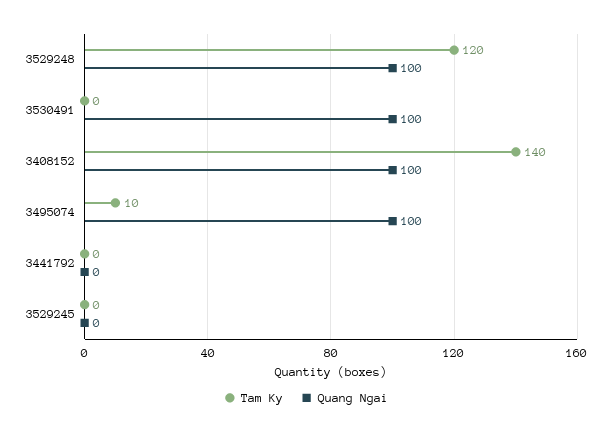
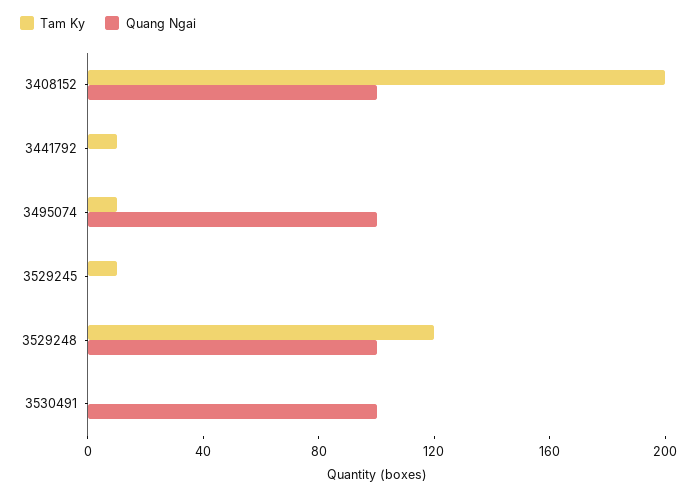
Tam Ky, 3408152: 140 -> 200
Tam Ky, 3441792: 0 -> 10
Tam Ky, 3529245: 0 -> 10

